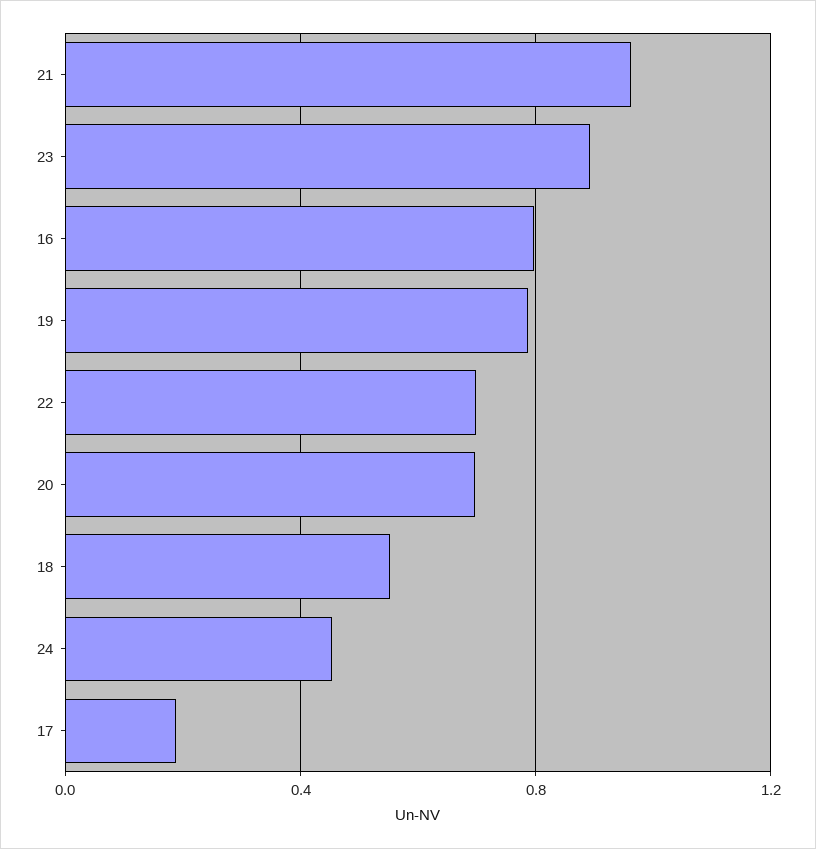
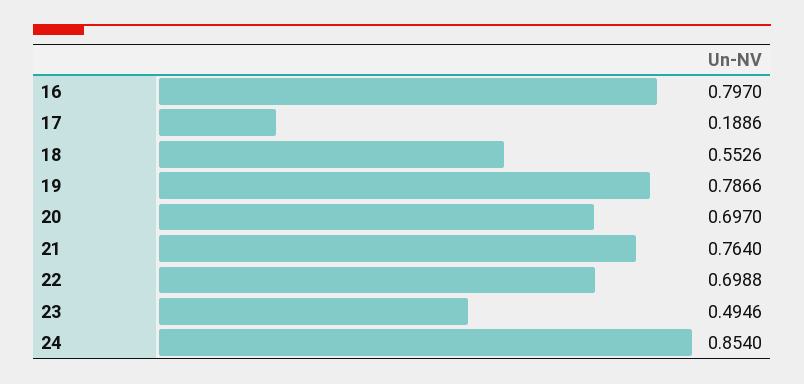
21: 0.95 -> 0.764
23: 0.9 -> 0.4946
24: 0.45 -> 0.854

